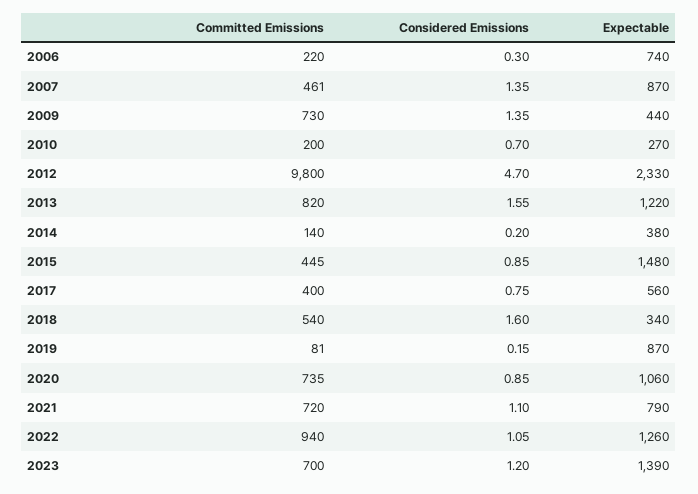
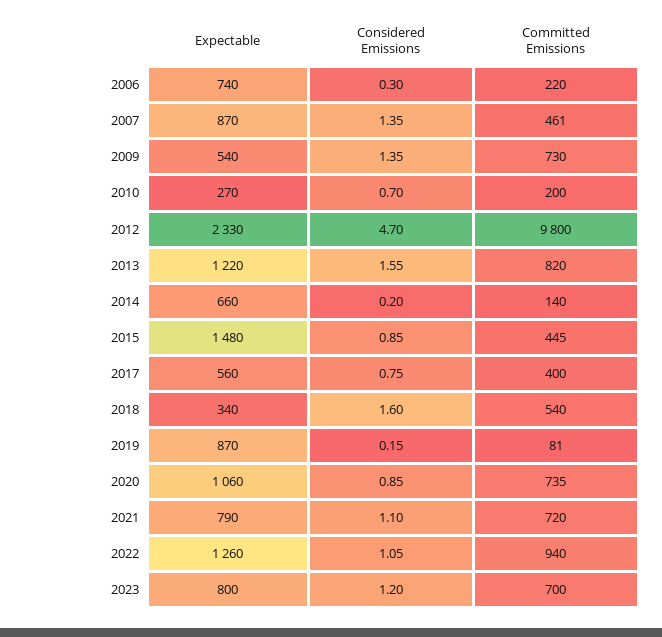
Expectable, 2009: 440 -> 540
Expectable, 2014: 380 -> 660
Expectable, 2023: 1390 -> 800

